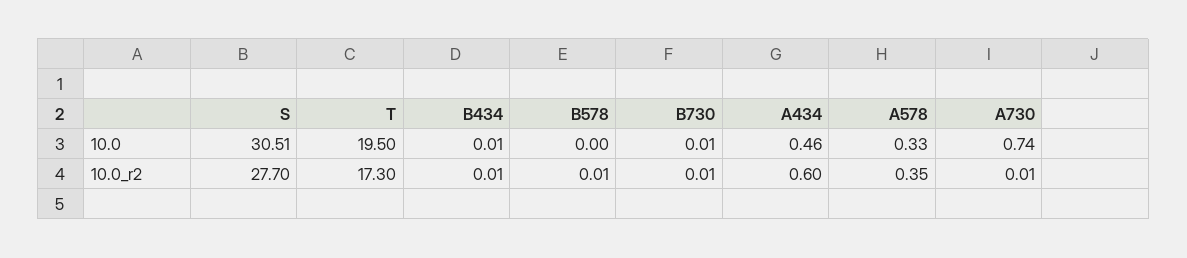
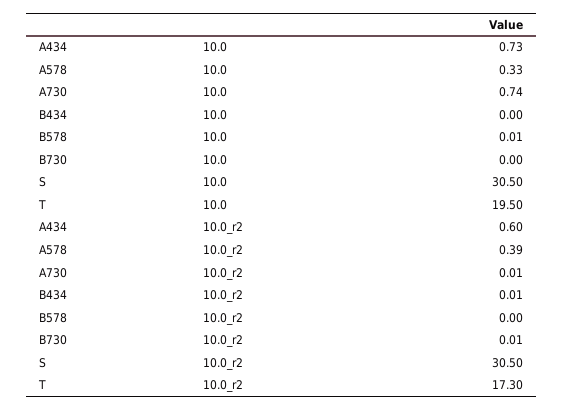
S, 10.0: 30.51 -> 30.5
B434, 10.0: 0.01 -> 0
B578, 10.0: 0 -> 0.01
B730, 10.0: 0.01 -> 0
A434, 10.0: 0.46 -> 0.73
S, 10.0_r2: 27.7 -> 30.5
B578, 10.0_r2: 0.01 -> 0
A578, 10.0_r2: 0.35 -> 0.39

